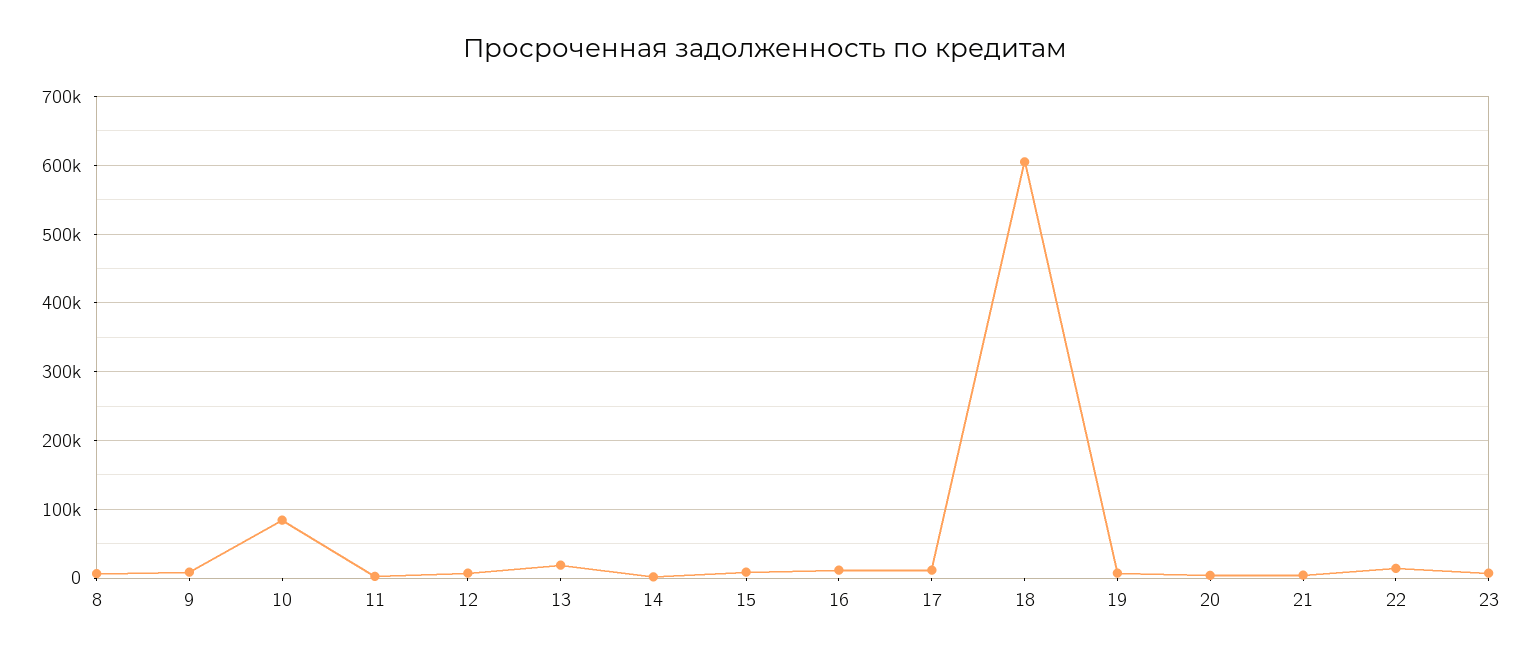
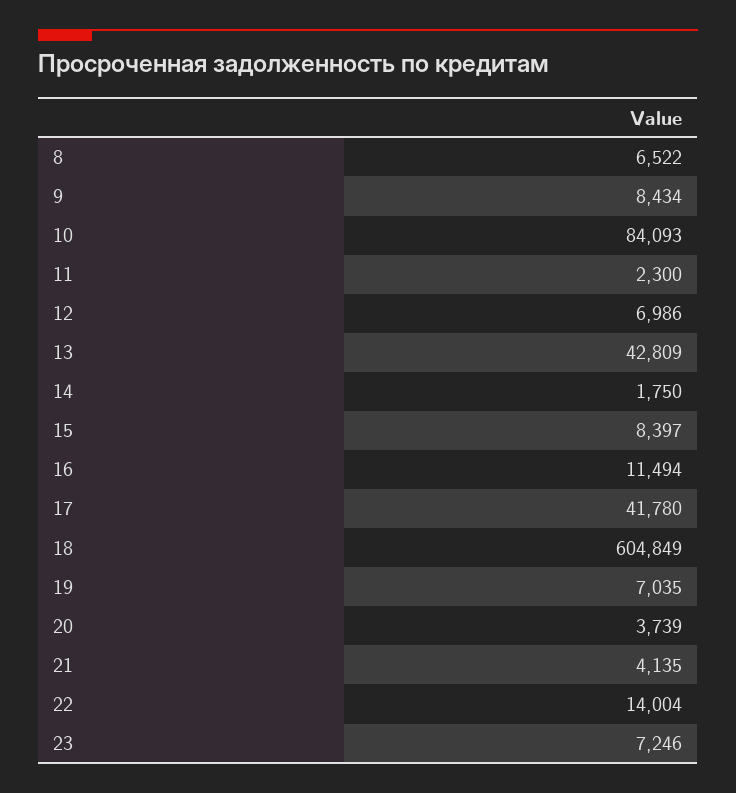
13: 20000 -> 42809
17: 10000 -> 41780

